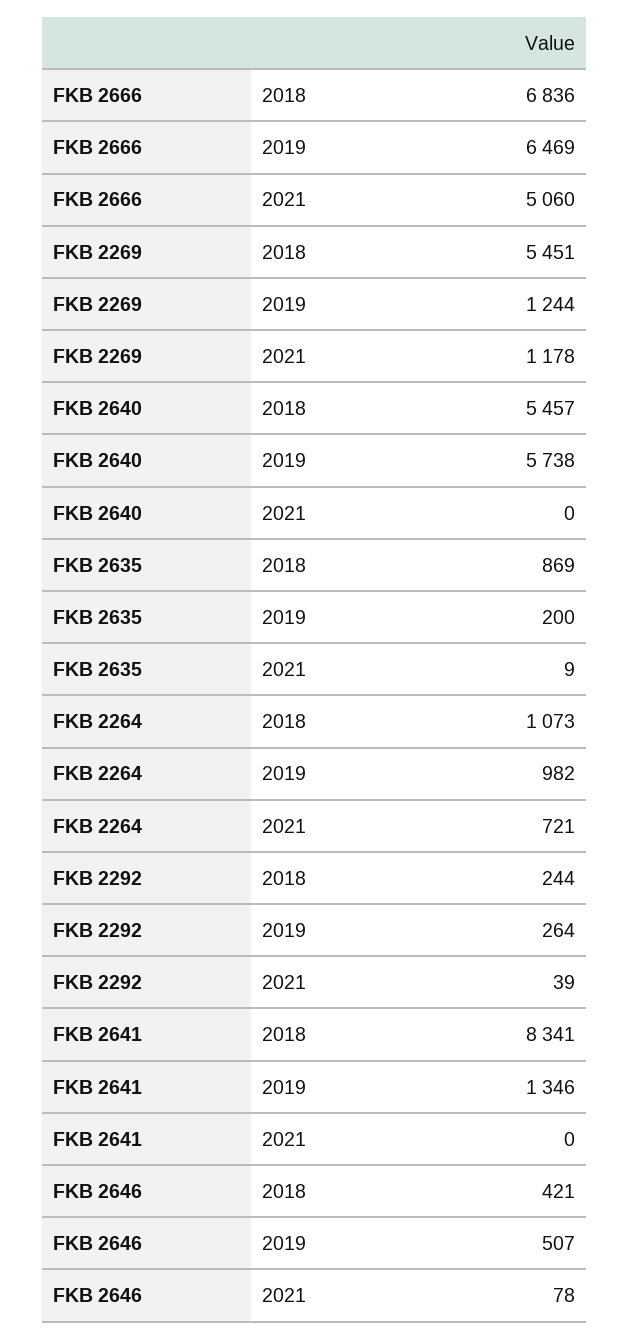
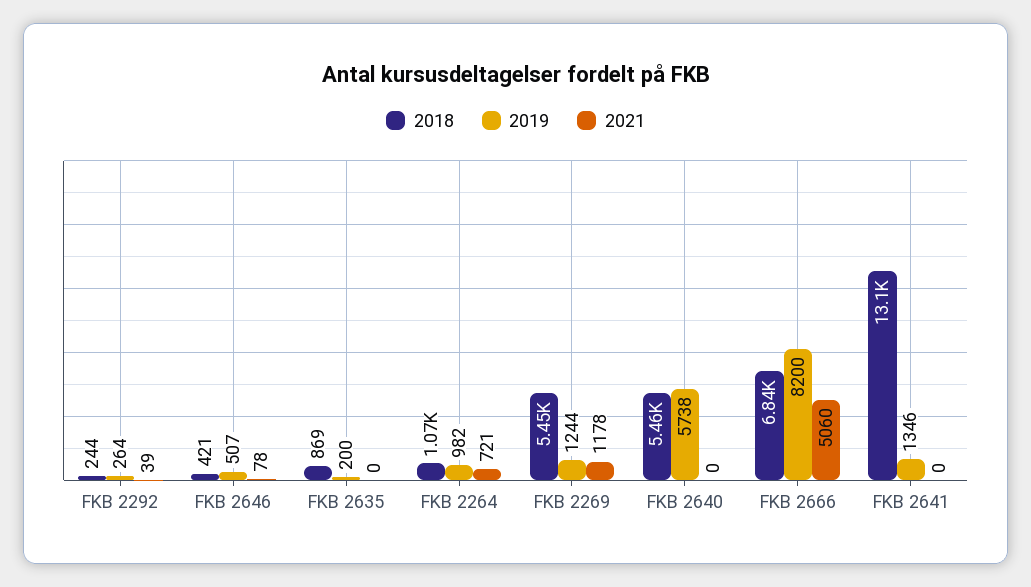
2019, FKB 2666: 6469 -> 8200
2021, FKB 2635: 9 -> 0
2018, FKB 2641: 8341 -> 13100

